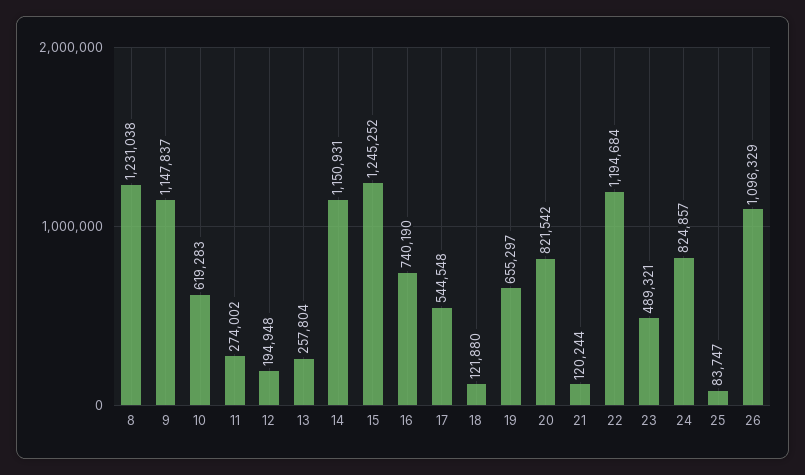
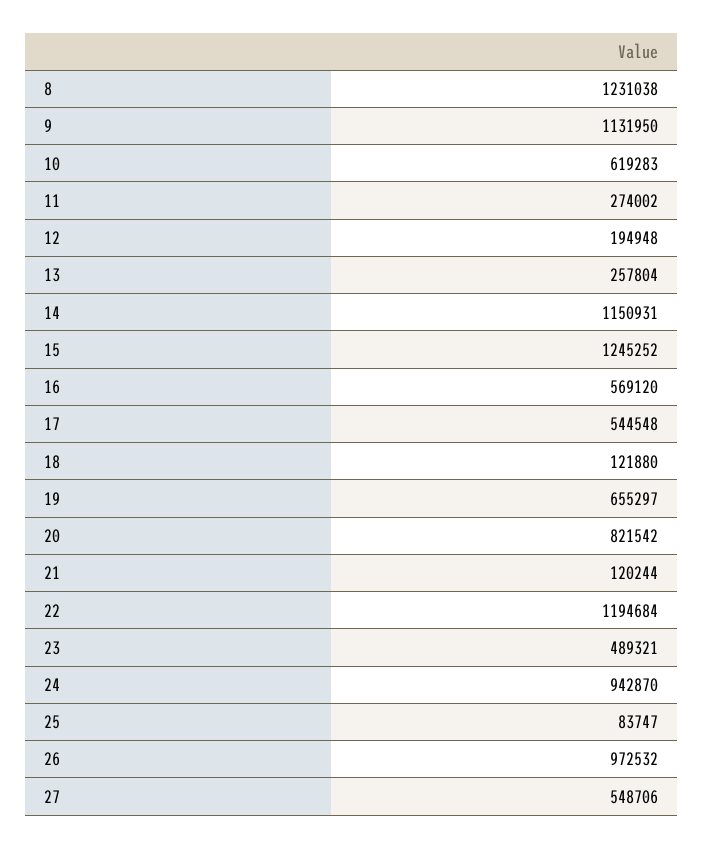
9: 1147837 -> 1131950
16: 740190 -> 569120
24: 824857 -> 942870
26: 1096329 -> 972532
27: none -> 548706

